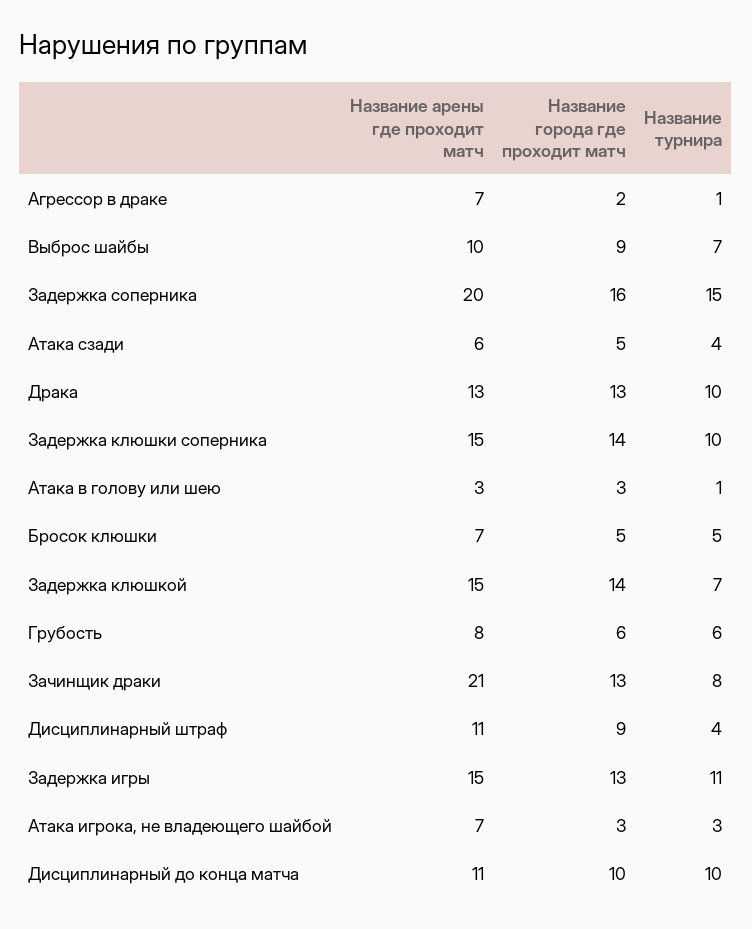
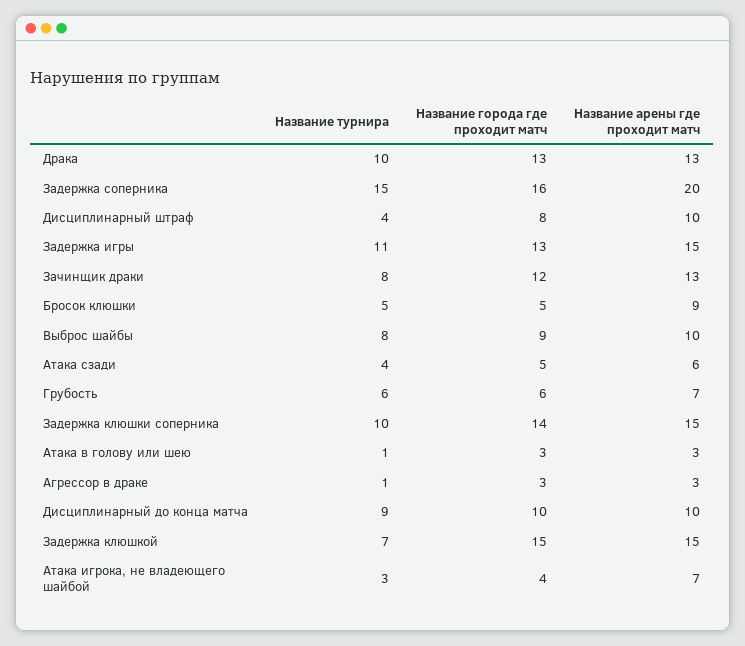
Название арены где проходит матч, Агрессор в драке: 7 -> 3
Название города где проходит матч, Агрессор в драке: 2 -> 3
Название турнира, Выброс шайбы: 7 -> 8
Название арены где проходит матч, Бросок клюшки: 7 -> 9
Название города где проходит матч, Задержка клюшкой: 14 -> 15
Название арены где проходит матч, Грубость: 8 -> 7
Название арены где проходит матч, Зачинщик драки: 21 -> 13
Название города где проходит матч, Зачинщик драки: 13 -> 12
Название арены где проходит матч, Дисциплинарный штраф: 11 -> 10
Название города где проходит матч, Дисциплинарный штраф: 9 -> 8
Название города где проходит матч, Атака игрока, не владеющего шайбой: 3 -> 4
Название арены где проходит матч, Дисциплинарный до конца матча: 11 -> 10
Название турнира, Дисциплинарный до конца матча: 10 -> 9

